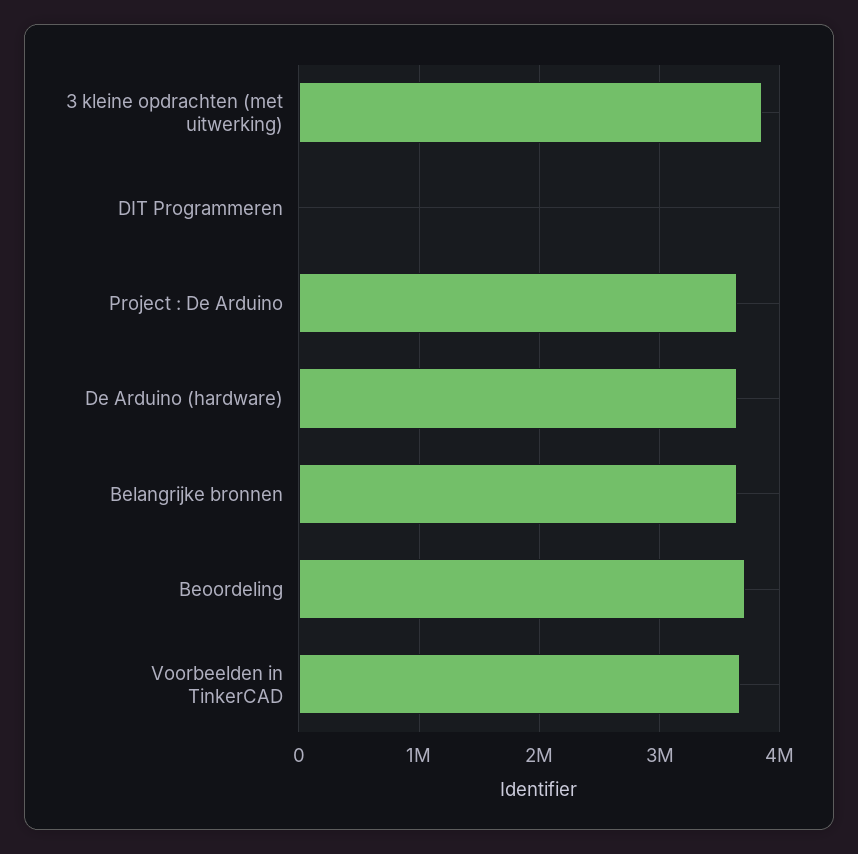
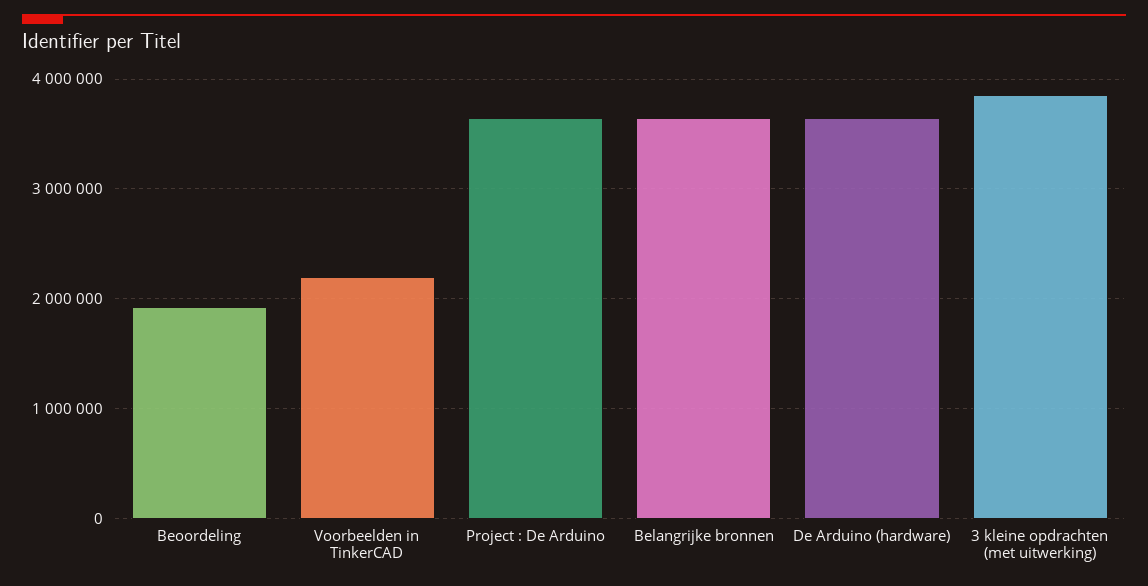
DIT Programmeren: 0 -> none
Beoordeling: 3700000 -> 1900000
Voorbeelden in TinkerCAD: 3700000 -> 2200000

